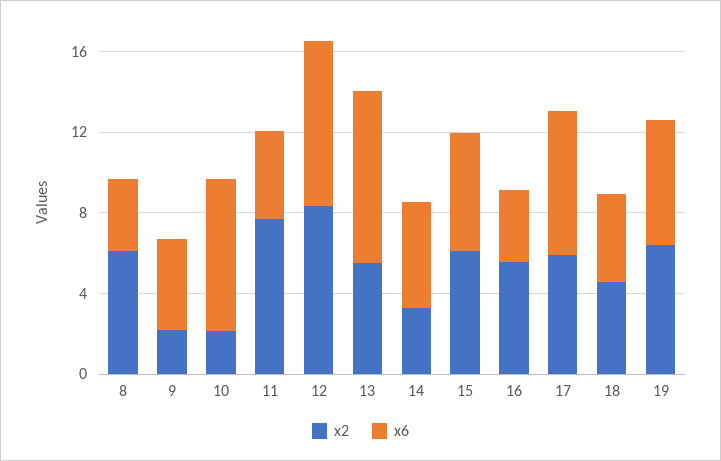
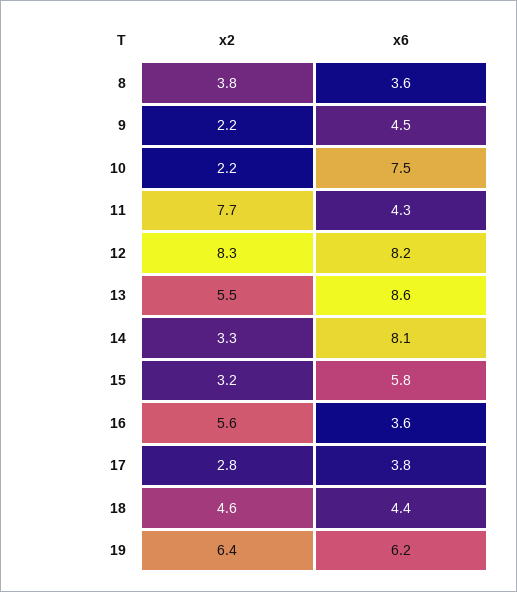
x2, 8: 6 -> 3.8
x6, 14: 5 -> 8.1
x2, 15: 6 -> 3.2
x2, 17: 6 -> 2.8
x6, 17: 7 -> 3.8

